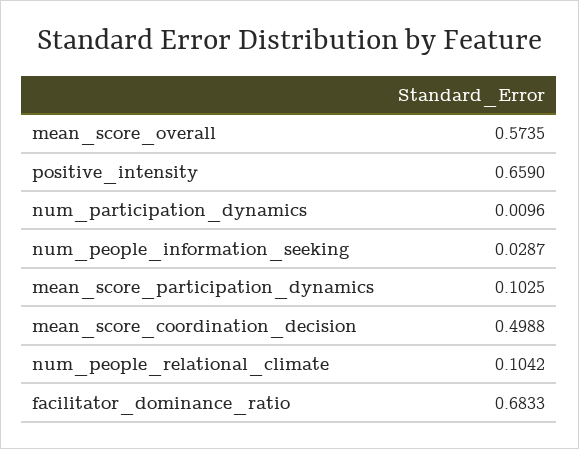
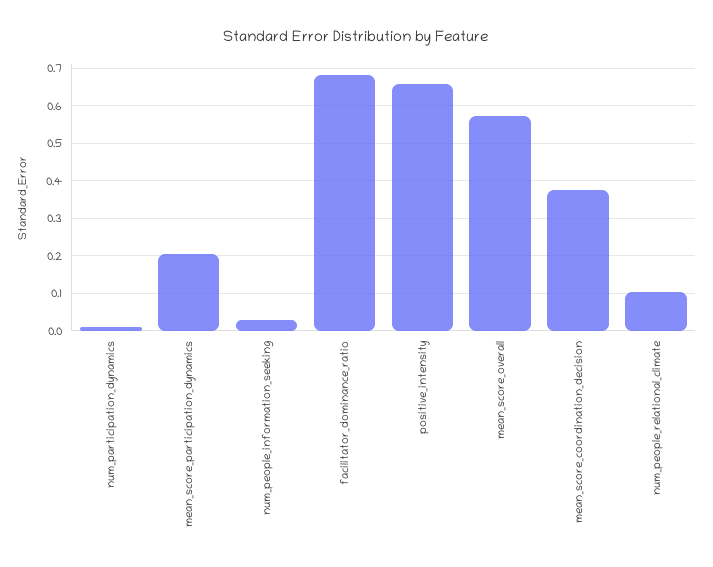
mean_score_participation_dynamics: 0.1025 -> 0.2
mean_score_coordination_decision: 0.4988 -> 0.38

